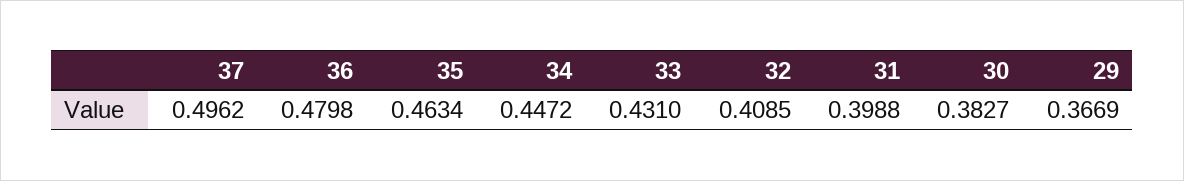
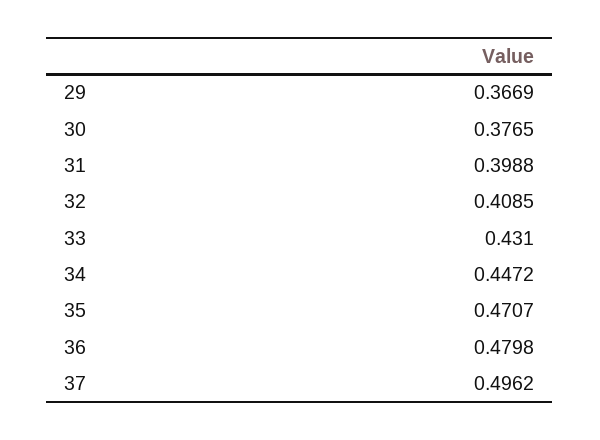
35: 0.4634 -> 0.4707
30: 0.3827 -> 0.3765

